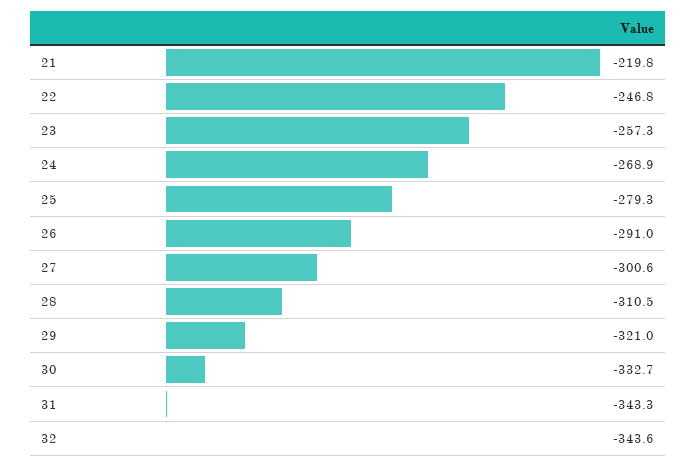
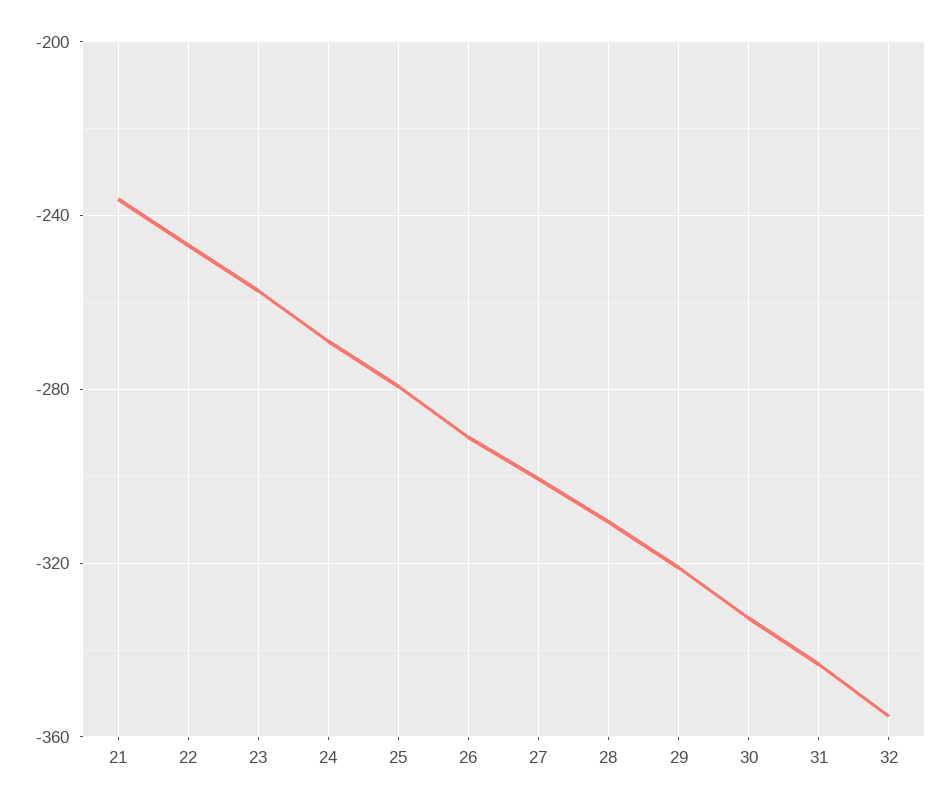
21: -219.8 -> -235
32: -343.6 -> -355

